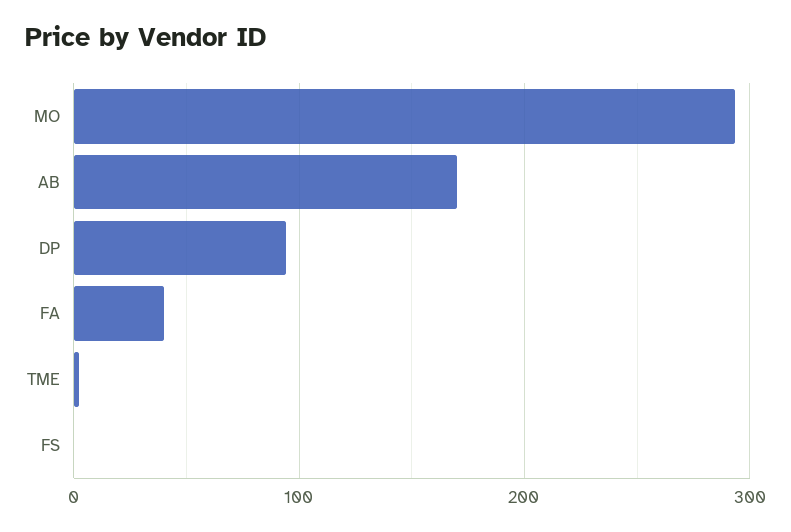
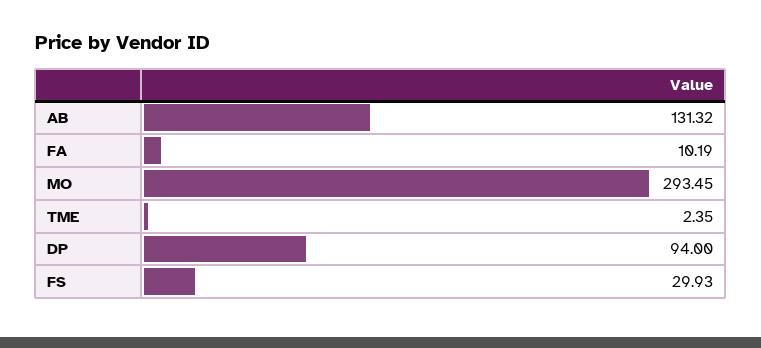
AB: 170 -> 131.32
FA: 40 -> 10.19
FS: 0 -> 29.93

